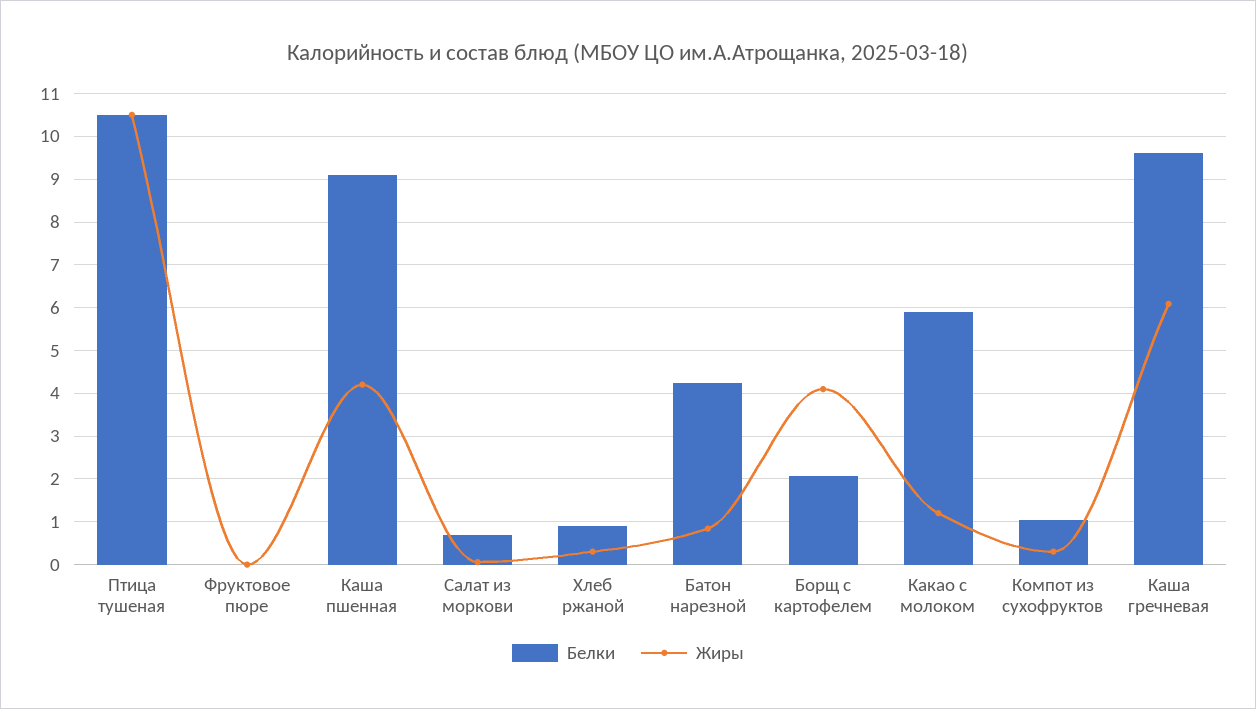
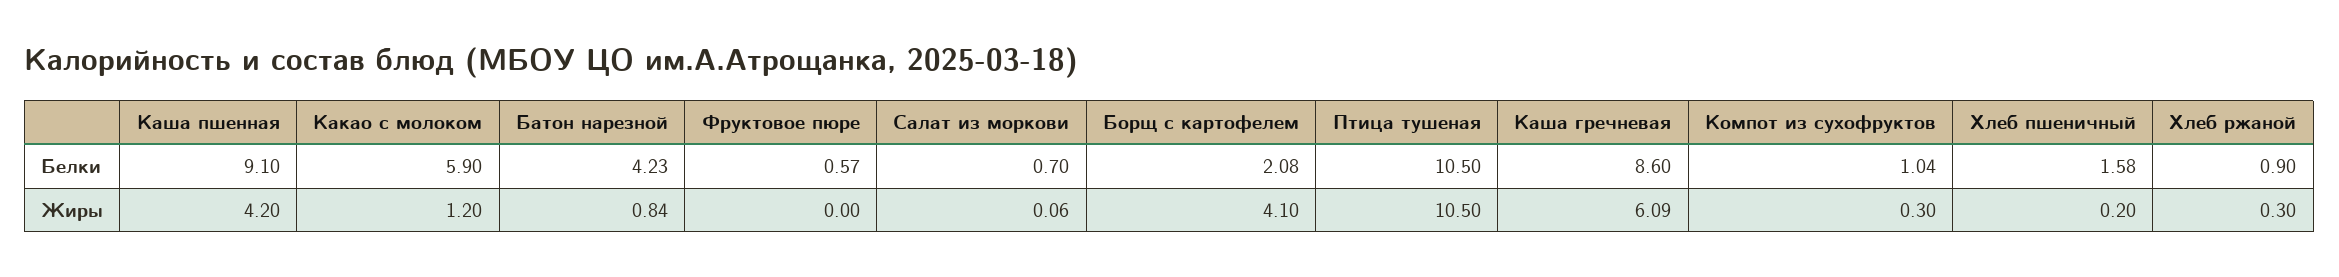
Белки, Фруктовое пюре: 0 -> 0.57
Белки, Каша гречневая: 9.6 -> 8.6
Белки, Хлеб пшеничный: none -> 1.58
Жиры, Хлеб пшеничный: none -> 0.2

